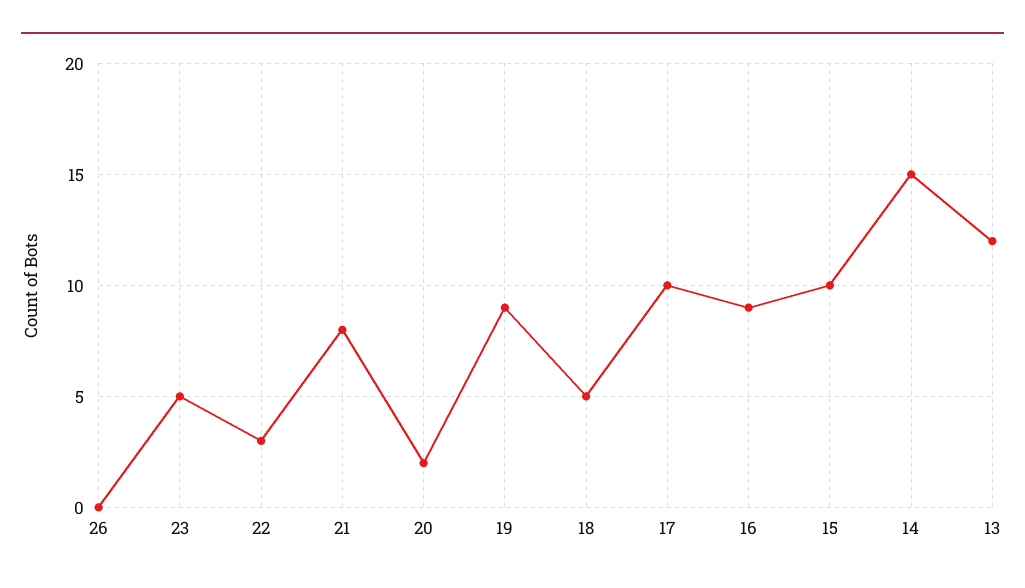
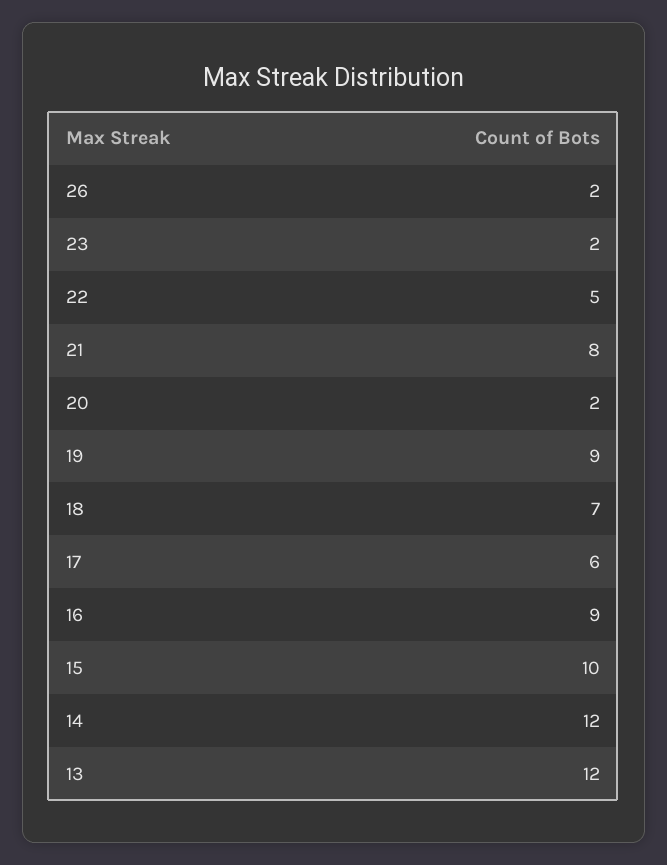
26: 0 -> 2
23: 5 -> 2
22: 3 -> 5
18: 5 -> 7
17: 10 -> 6
14: 15 -> 12

